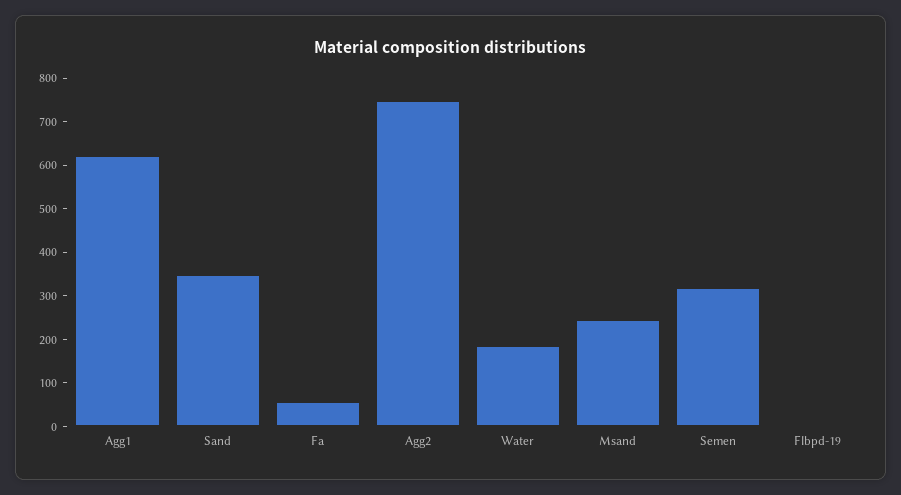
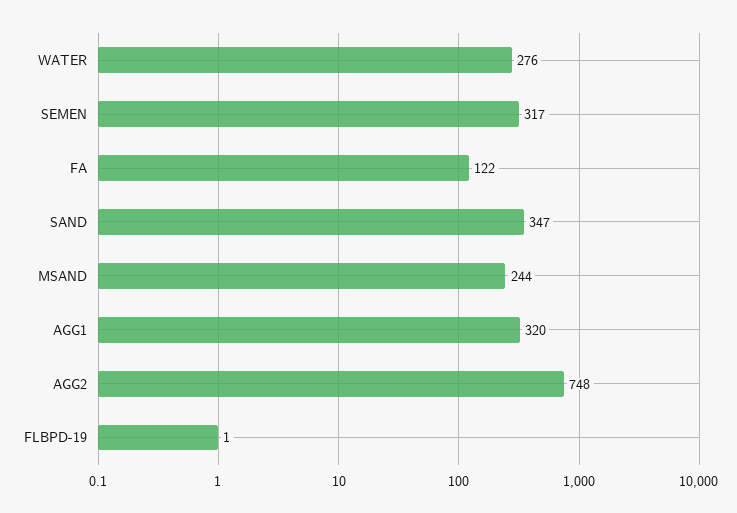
Agg1: 620 -> 320
Fa: 60 -> 122
Water: 180 -> 276

